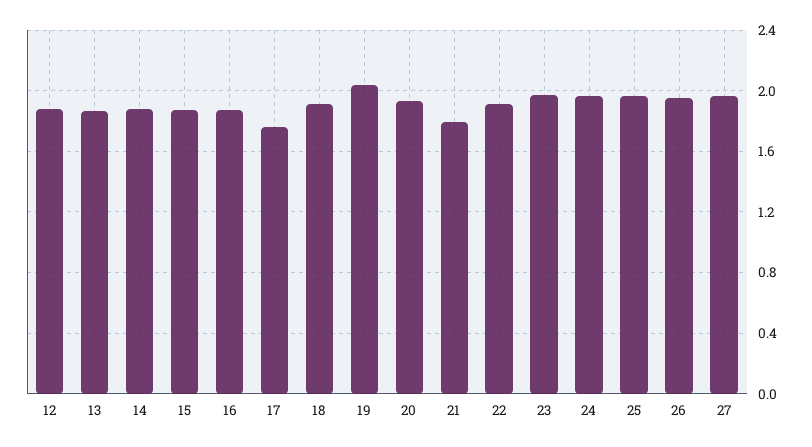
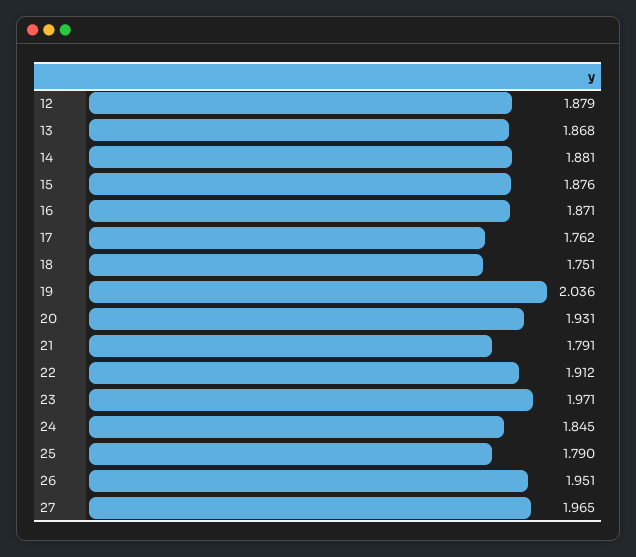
18: 1.9 -> 1.751
24: 1.95 -> 1.845
25: 1.95 -> 1.79

